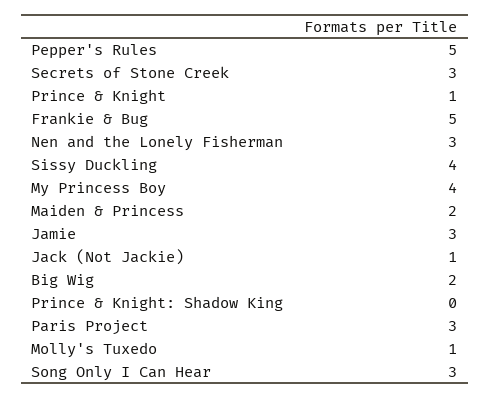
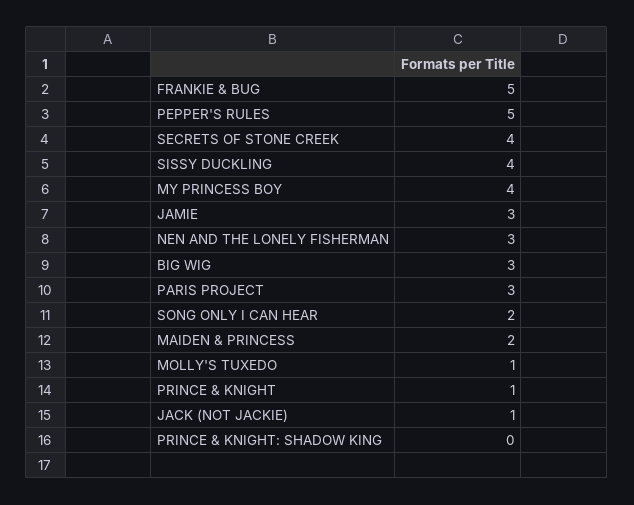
Secrets of Stone Creek: 3 -> 4
Big Wig: 2 -> 3
Song Only I Can Hear: 3 -> 2

